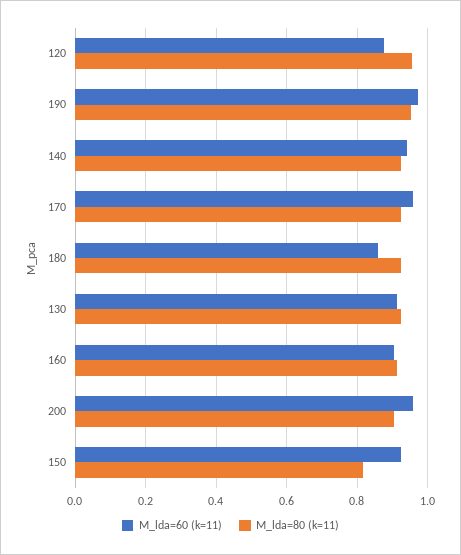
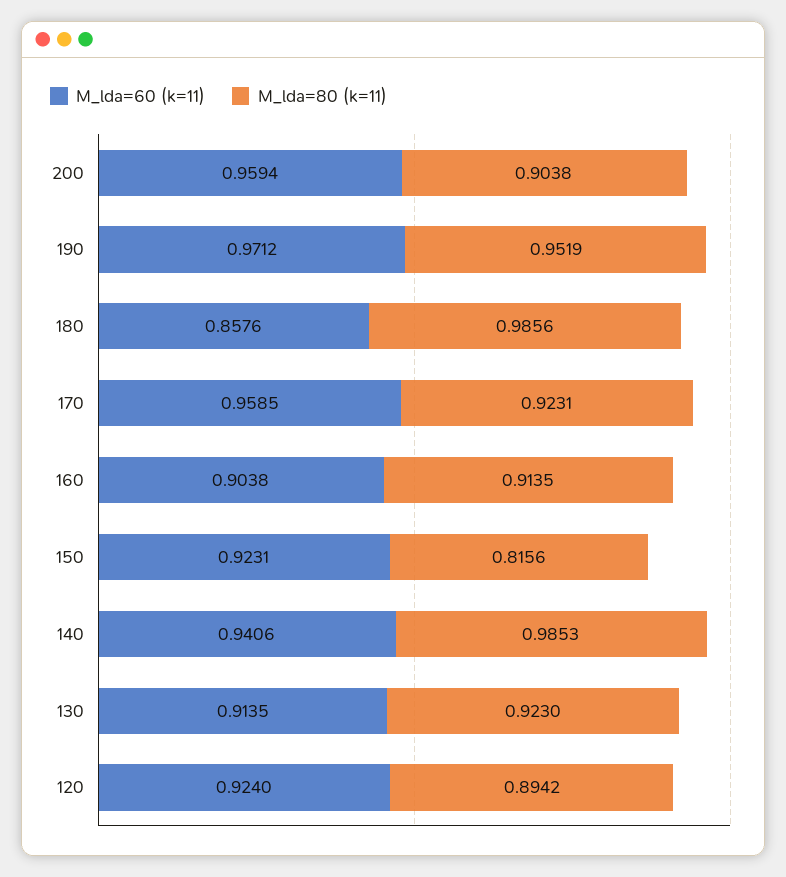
M_lda=60 (k=11), 120: 0.88 -> 0.924
M_lda=80 (k=11), 120: 0.96 -> 0.8942
M_lda=80 (k=11), 140: 0.92 -> 0.9853
M_lda=80 (k=11), 180: 0.92 -> 0.9856

